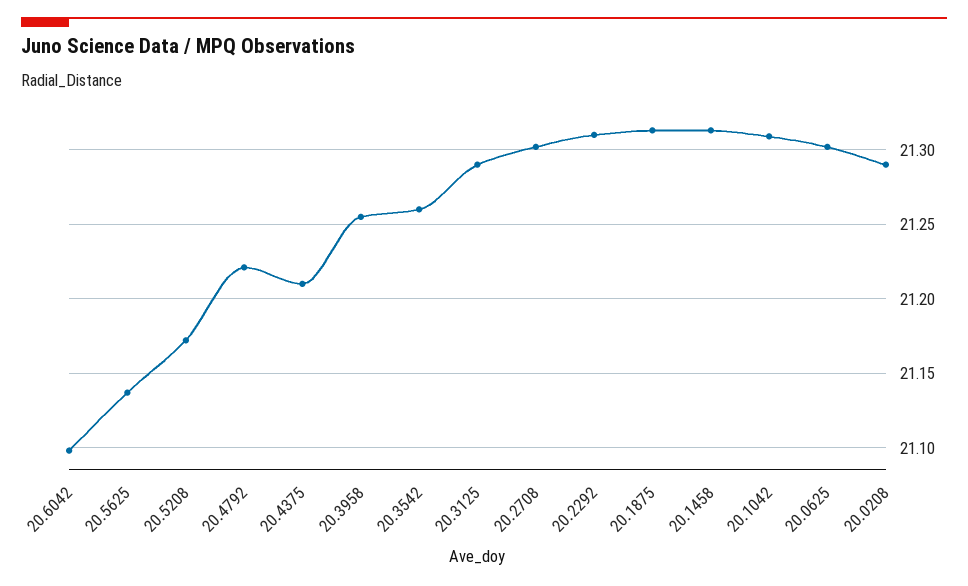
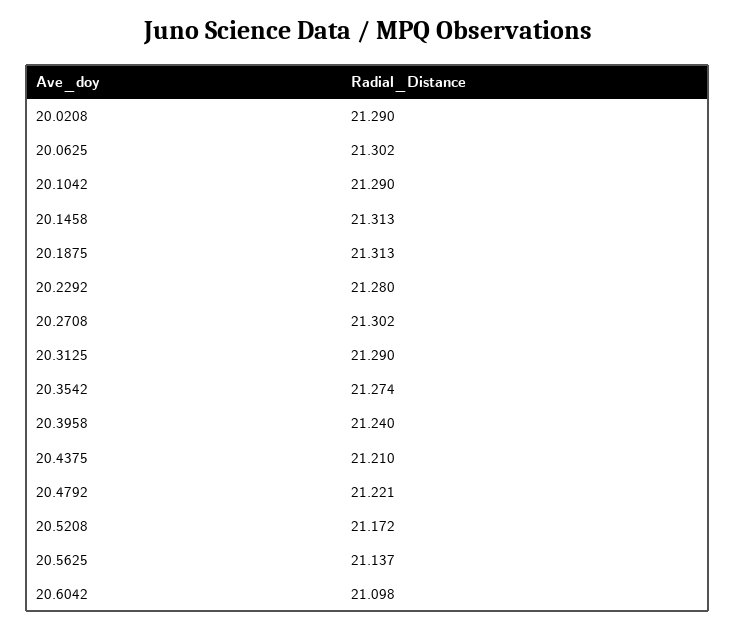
20.3958: 21.255 -> 21.24
20.3542: 21.26 -> 21.274
20.2292: 21.31 -> 21.28
20.1042: 21.31 -> 21.29

